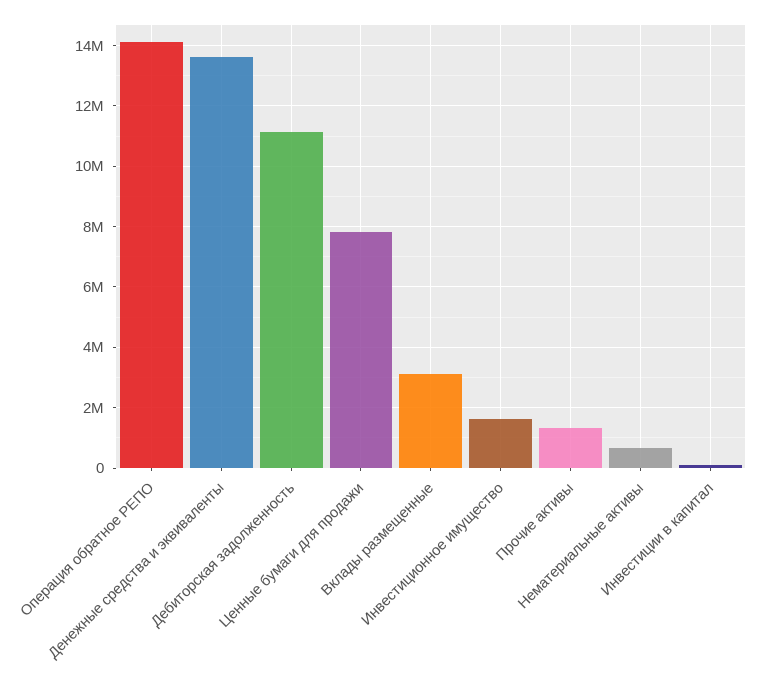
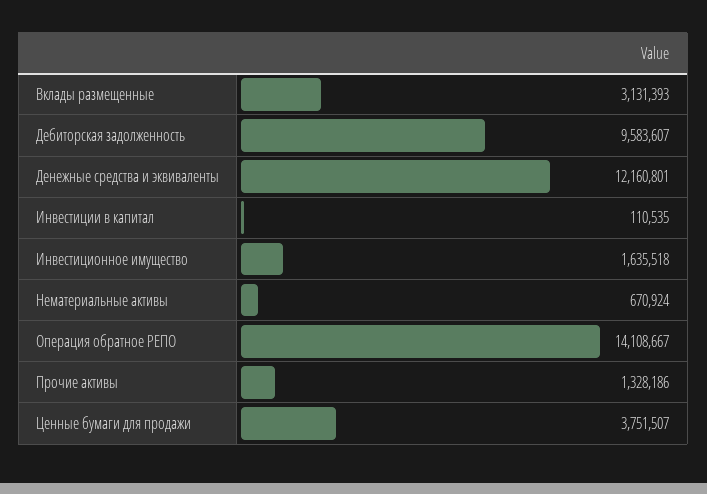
Денежные средства и эквиваленты: 13600000 -> 12160801
Дебиторская задолженность: 11200000 -> 9583607
Ценные бумаги для продажи: 7800000 -> 3751507

